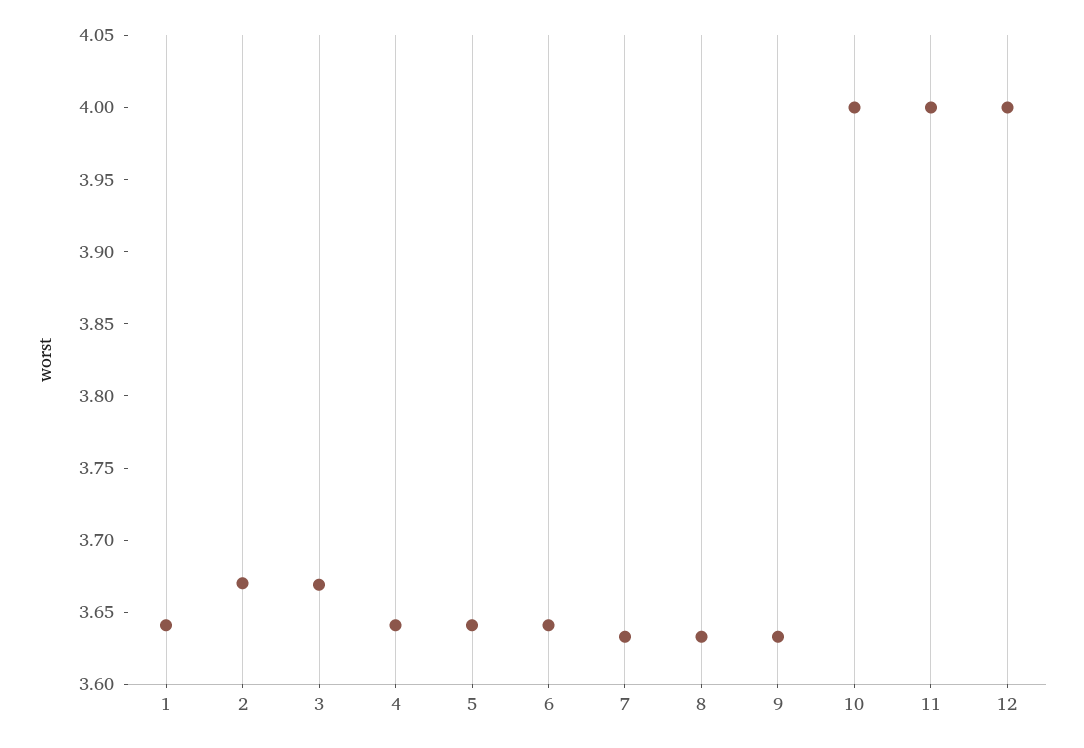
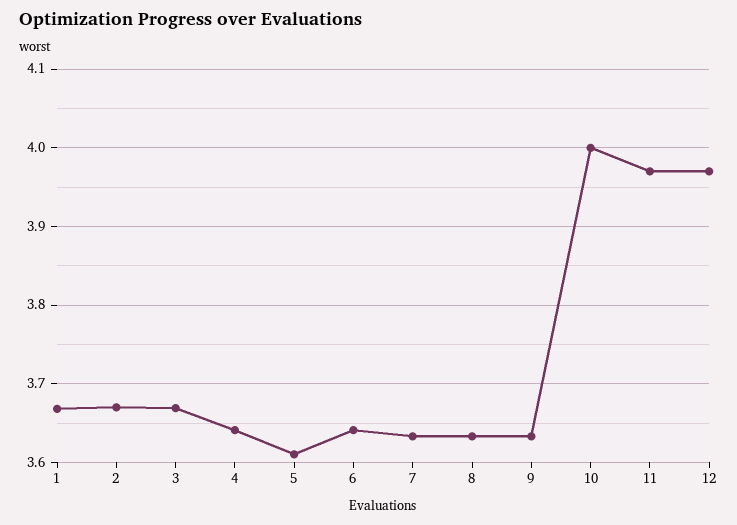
1: 3.64 -> 3.67
5: 3.64 -> 3.61
11: 4 -> 3.97
12: 4 -> 3.97

